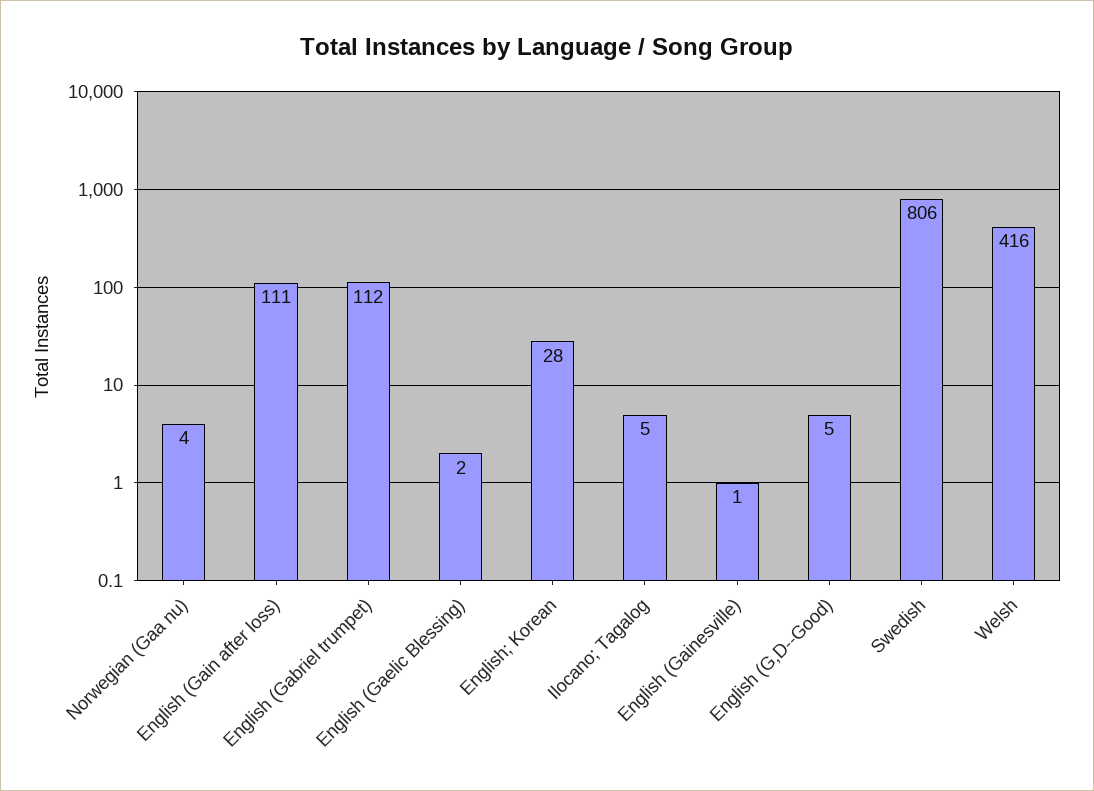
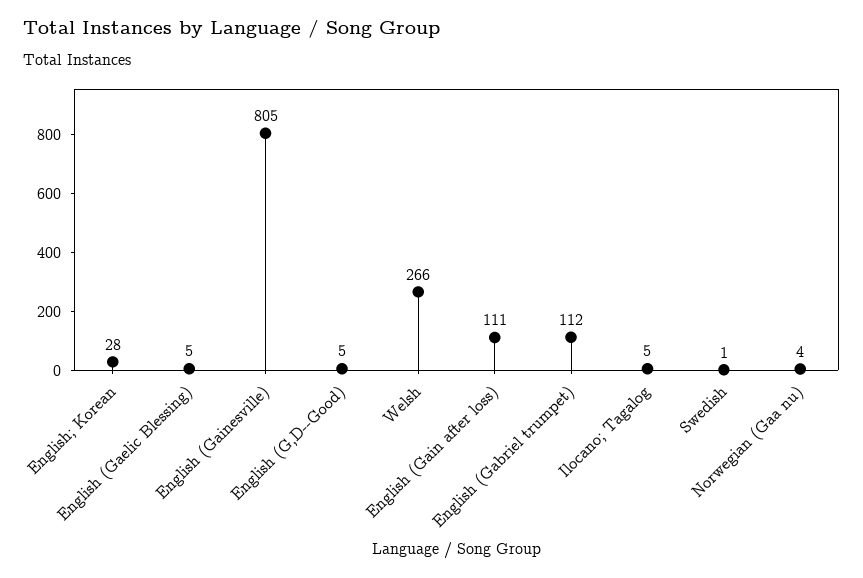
English (Gaelic Blessing): 2 -> 5
English (Gainesville): 1 -> 805
Swedish: 806 -> 1
Welsh: 416 -> 266

